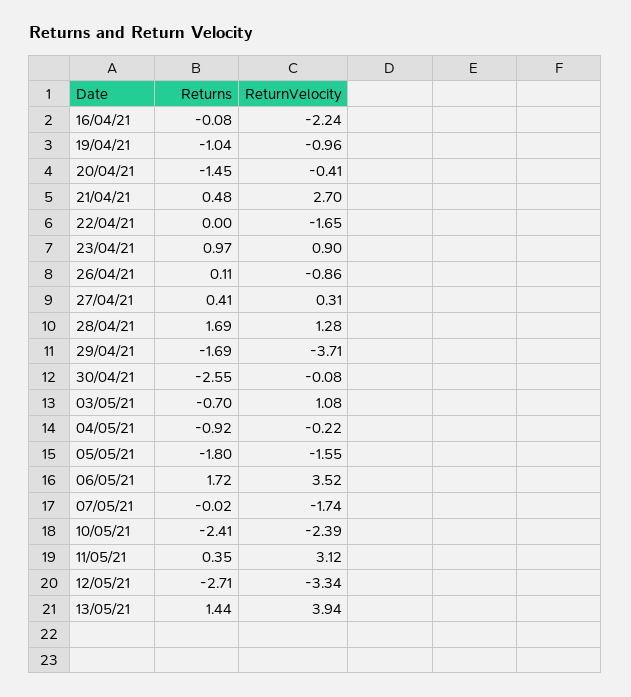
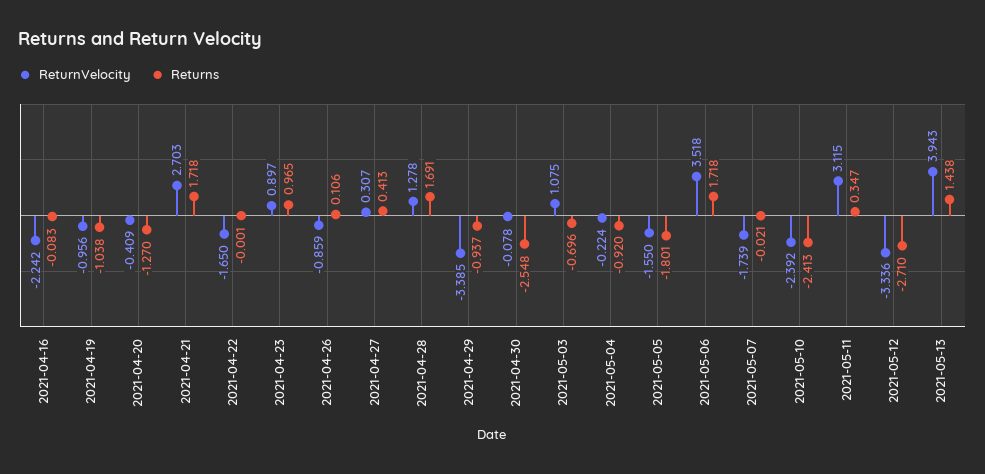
Returns, 20/04/21: -1.45 -> -1.27
Returns, 21/04/21: 0.48 -> 1.718
Returns, 29/04/21: -1.69 -> -0.937
ReturnVelocity, 29/04/21: -3.71 -> -3.385

